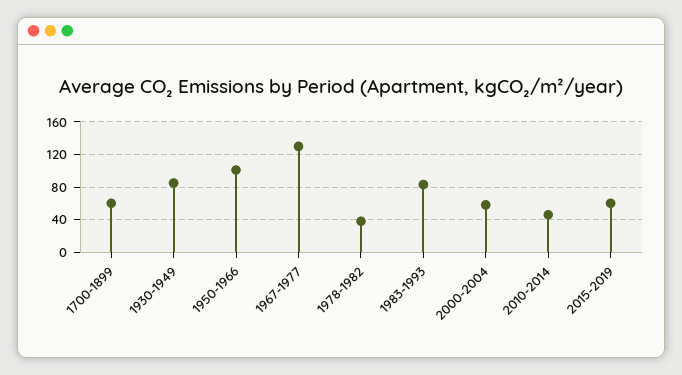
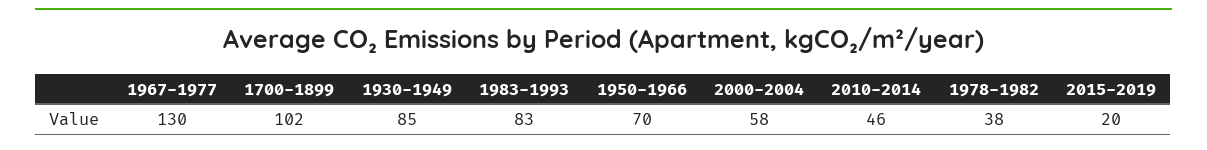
1700-1899: 60 -> 102
1950-1966: 100 -> 70
2015-2019: 60 -> 20

